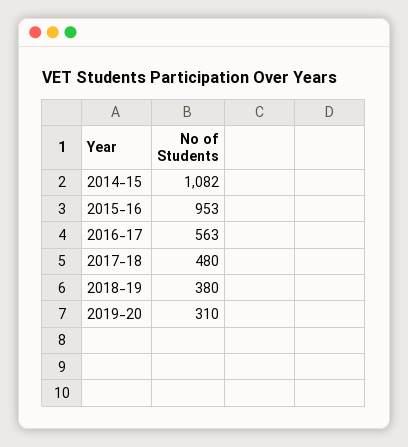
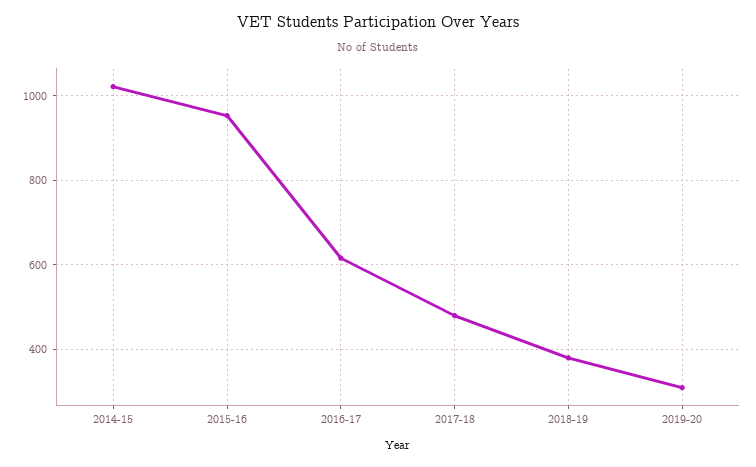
2014-15: 1082 -> 1020
2016-17: 563 -> 620

